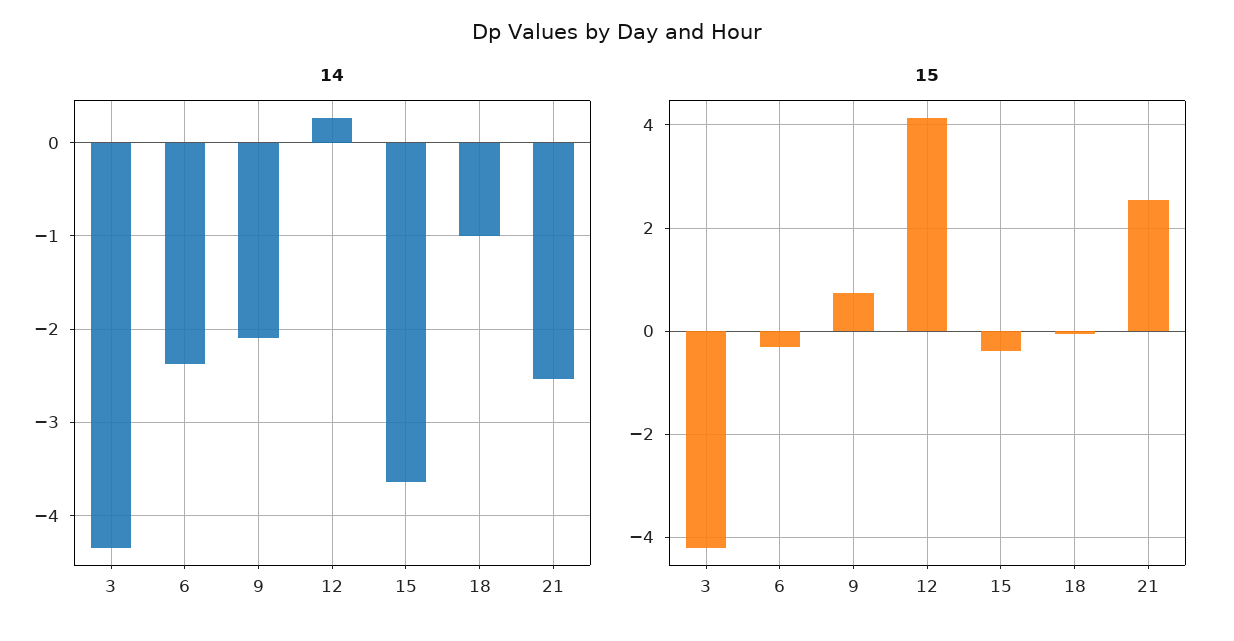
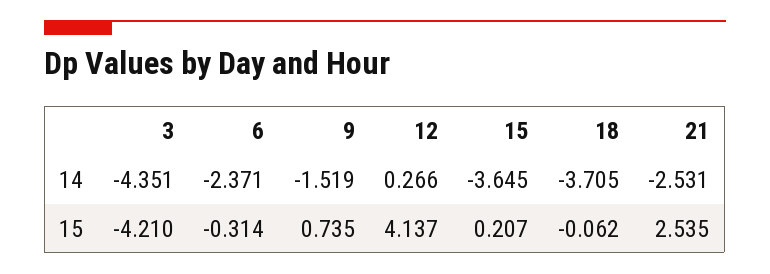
14, 9: -2.1 -> -1.519
14, 18: -1 -> -3.705
15, 15: -0.4 -> 0.207

